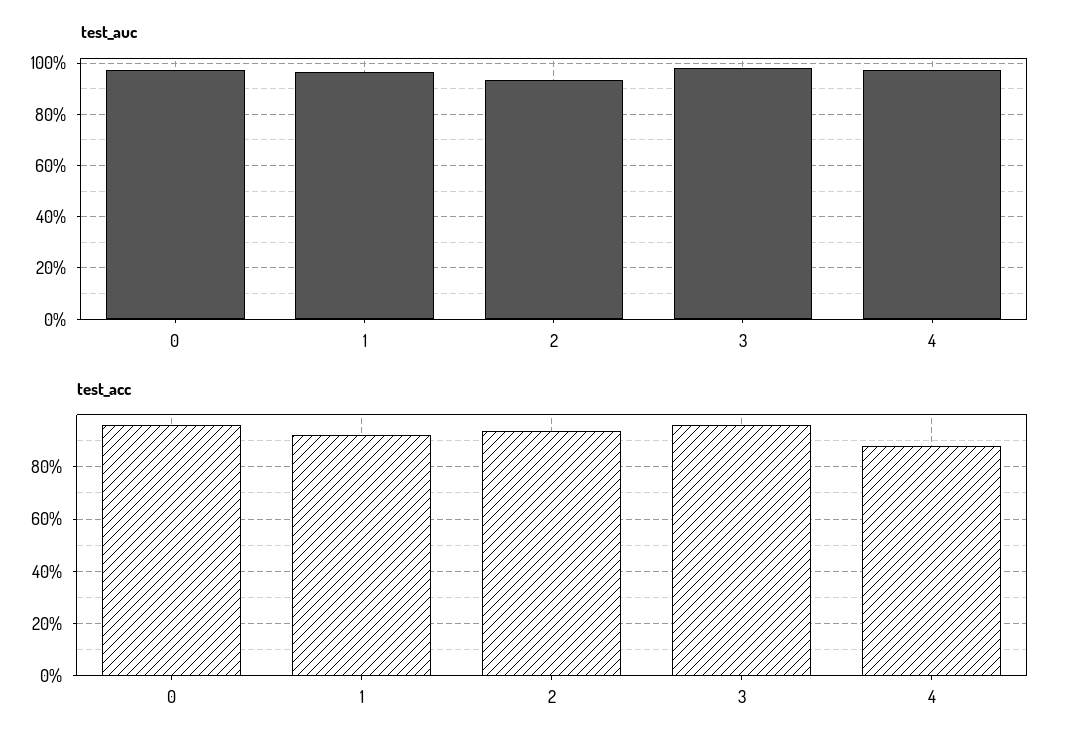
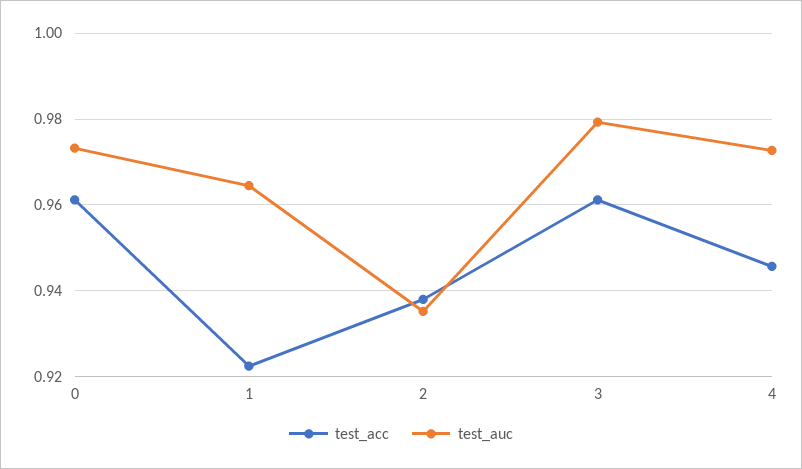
test_acc, 4: 0.875 -> 0.946

